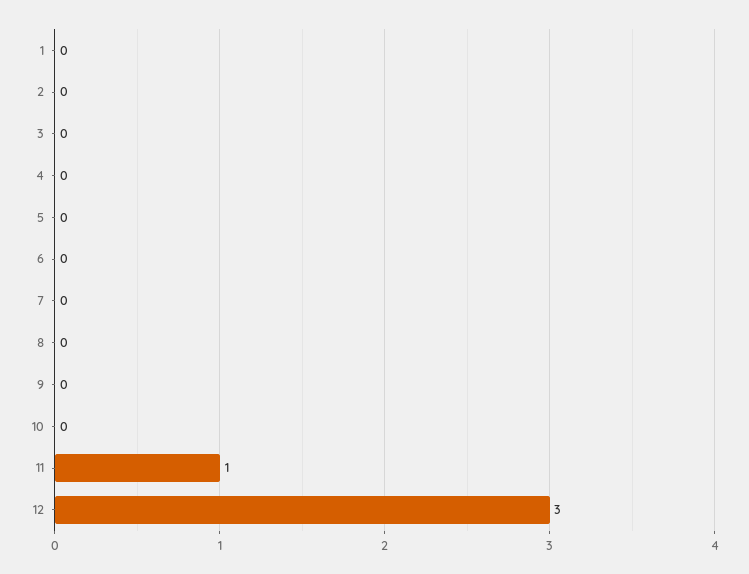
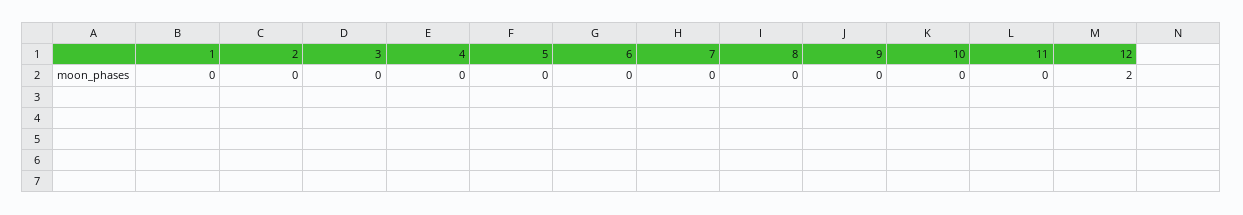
11: 1 -> 0
12: 3 -> 2

